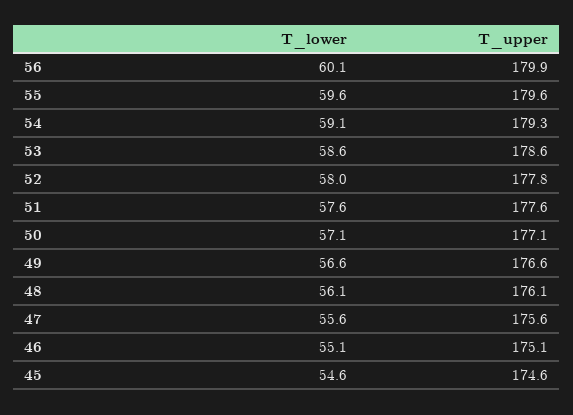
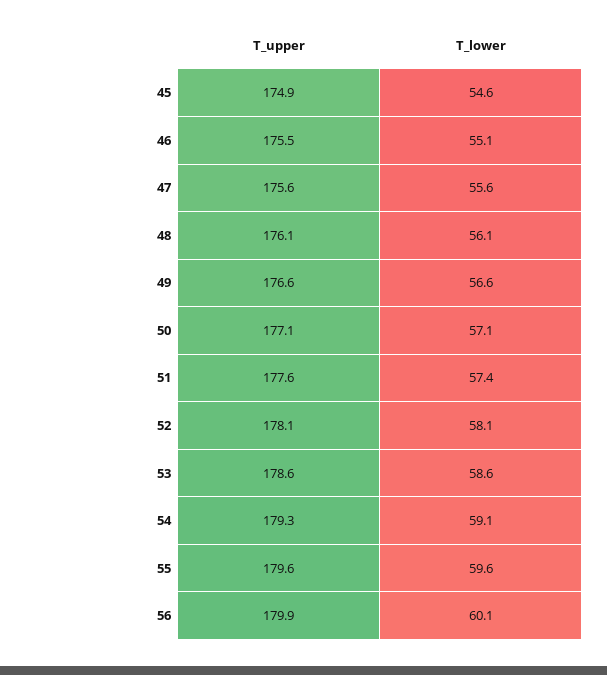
T_lower, 52: 58 -> 58.1
T_upper, 52: 177.8 -> 178.1
T_lower, 51: 57.6 -> 57.4
T_upper, 46: 175.1 -> 175.5
T_upper, 45: 174.6 -> 174.9

